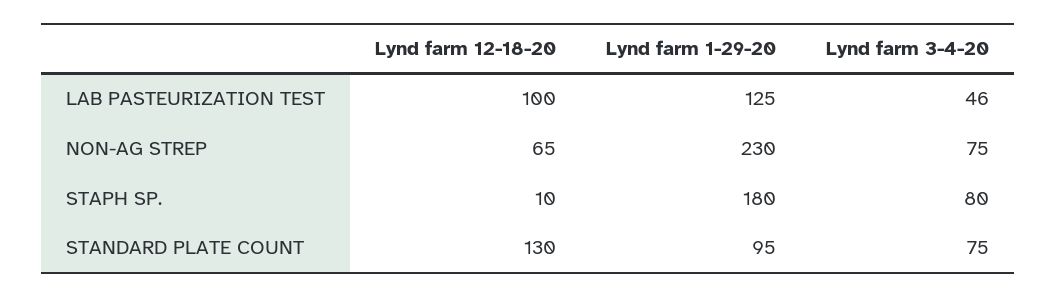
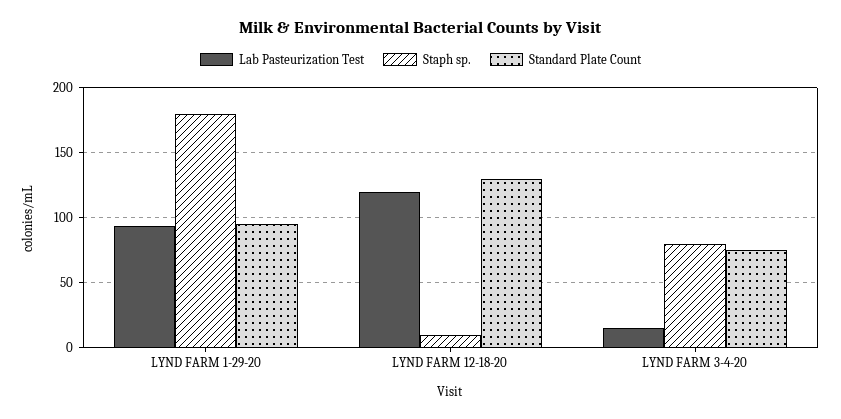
LAB PASTEURIZATION TEST, Lynd farm 12-18-20: 100 -> 120
LAB PASTEURIZATION TEST, Lynd farm 1-29-20: 125 -> 95
LAB PASTEURIZATION TEST, Lynd farm 3-4-20: 46 -> 15
NON-AG STREP, Lynd farm 12-18-20: 65 -> none
NON-AG STREP, Lynd farm 1-29-20: 230 -> none
NON-AG STREP, Lynd farm 3-4-20: 75 -> none

